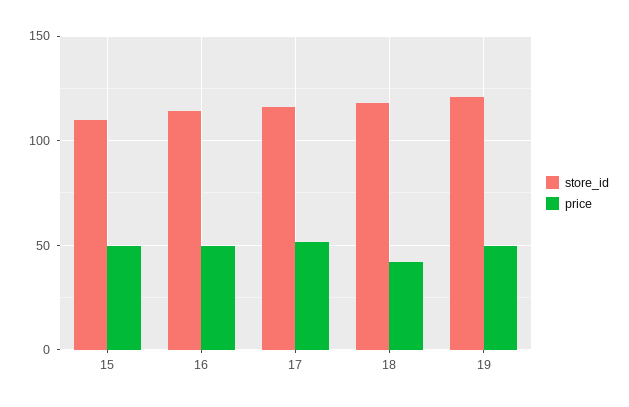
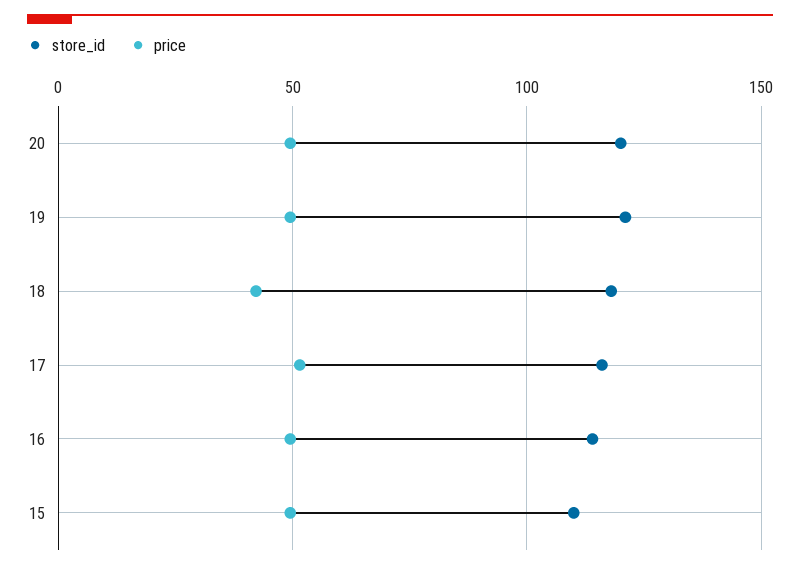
store_id, 20: none -> 120
price, 20: none -> 50

